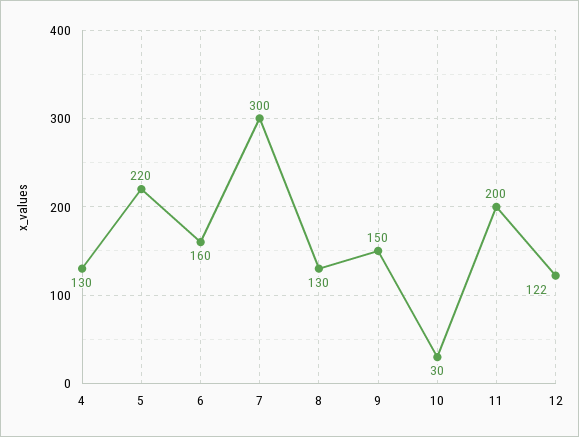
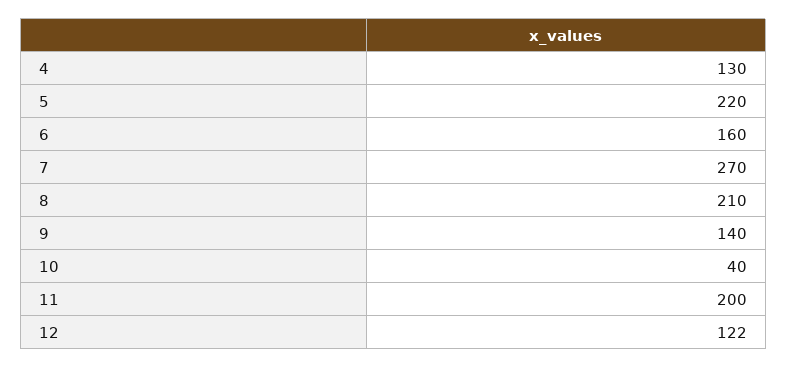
7: 300 -> 270
8: 130 -> 210
9: 150 -> 140
10: 30 -> 40

